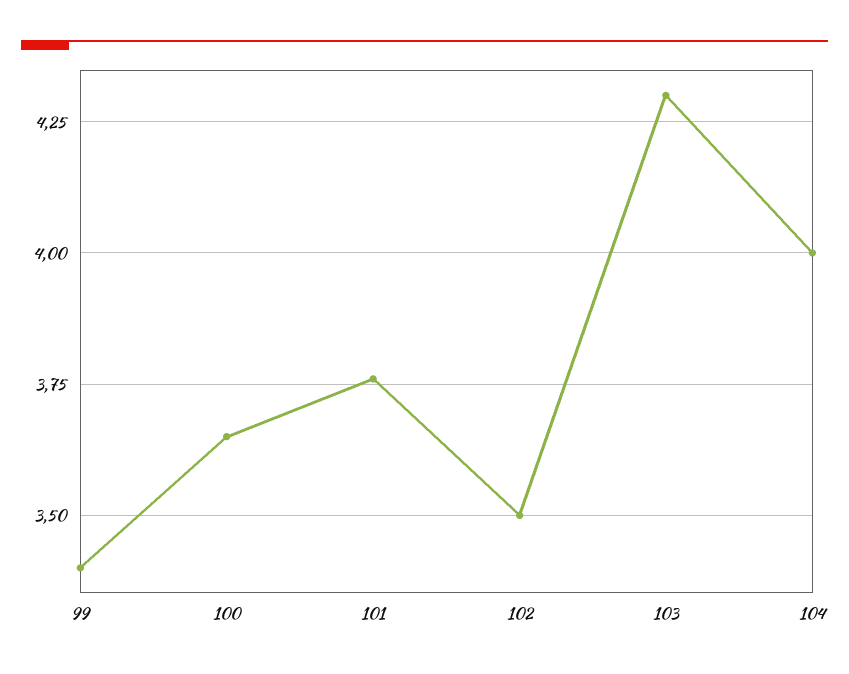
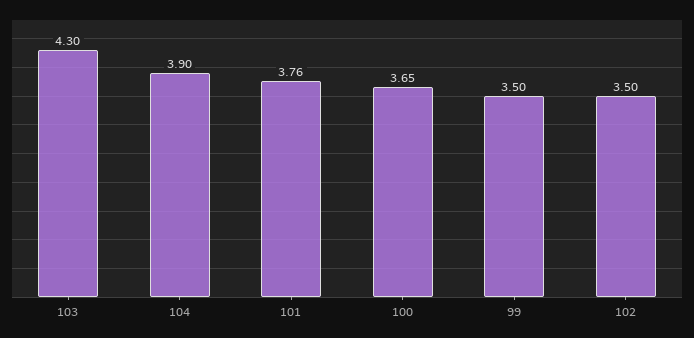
99: 3.4 -> 3.5
104: 4 -> 3.9

